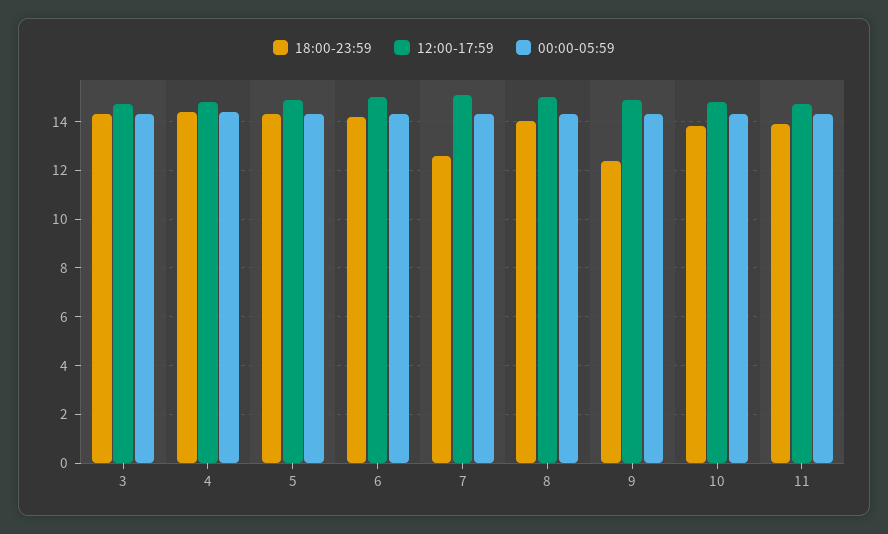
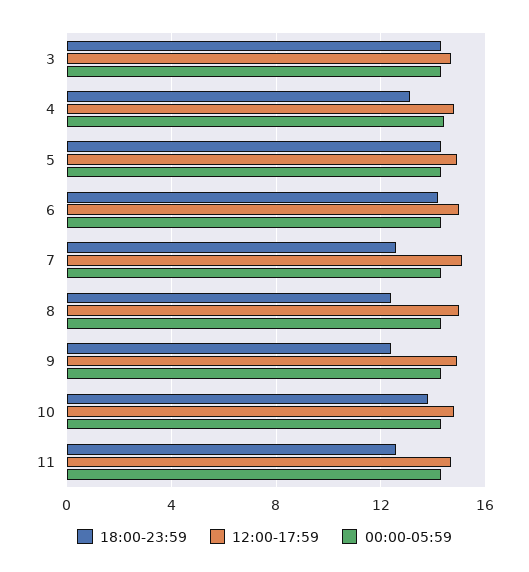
18:00-23:59, 4: 14.5 -> 13
18:00-23:59, 8: 14 -> 12.5
18:00-23:59, 11: 14 -> 12.5

